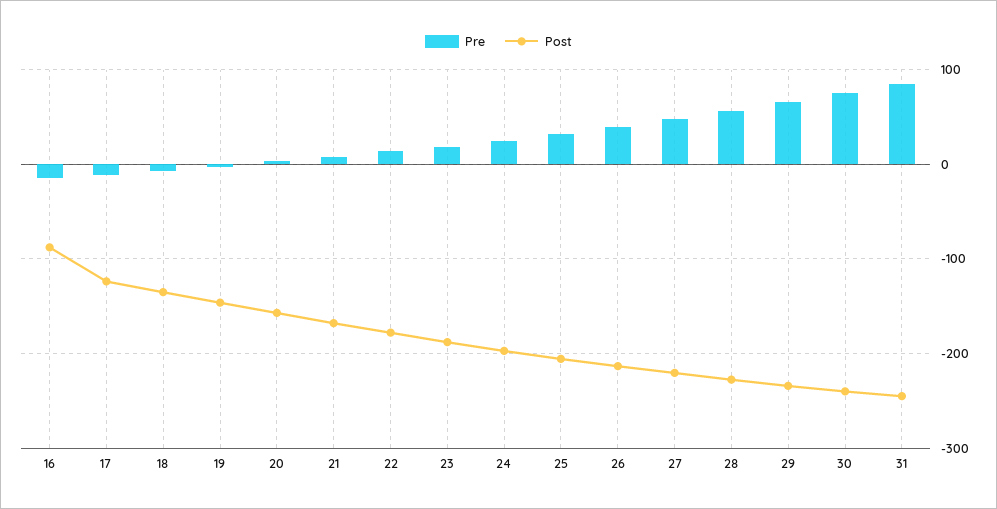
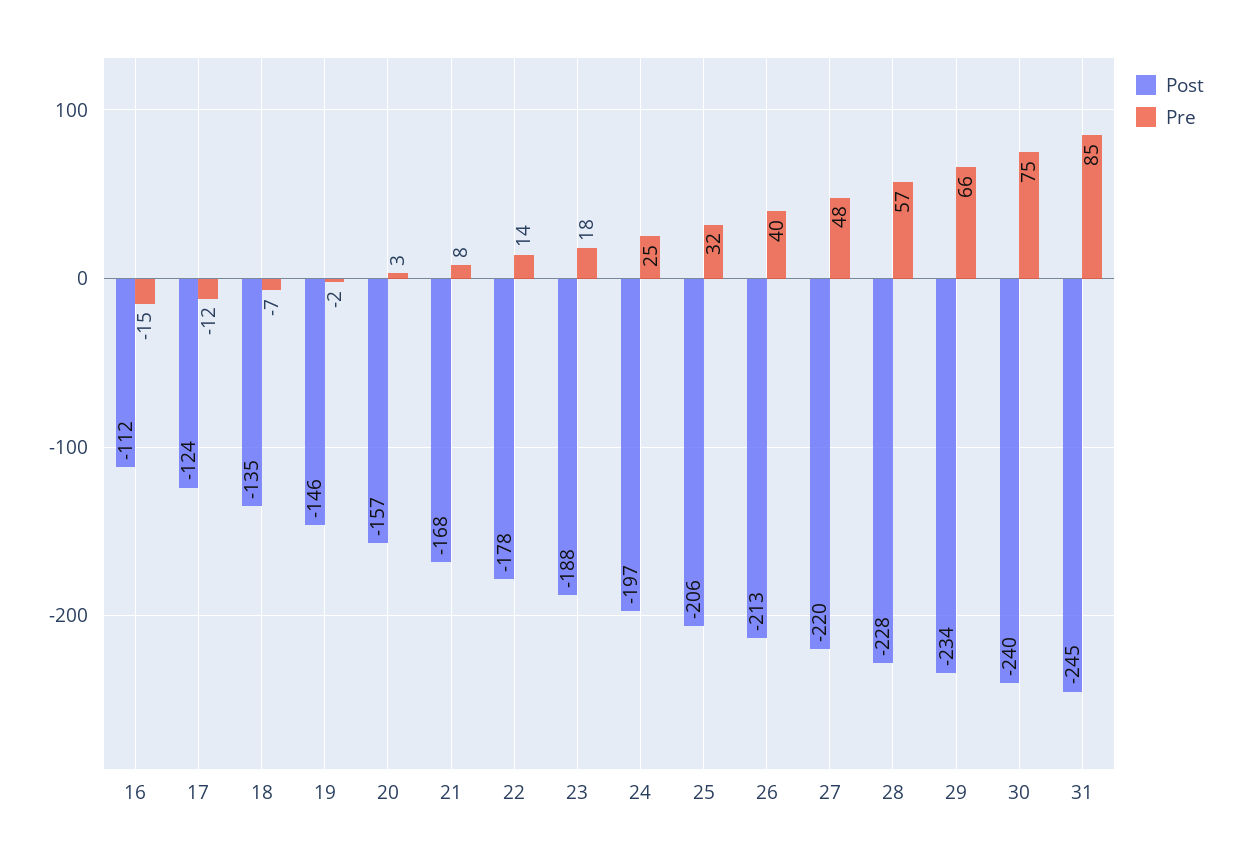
Post, 16: -90 -> -112

